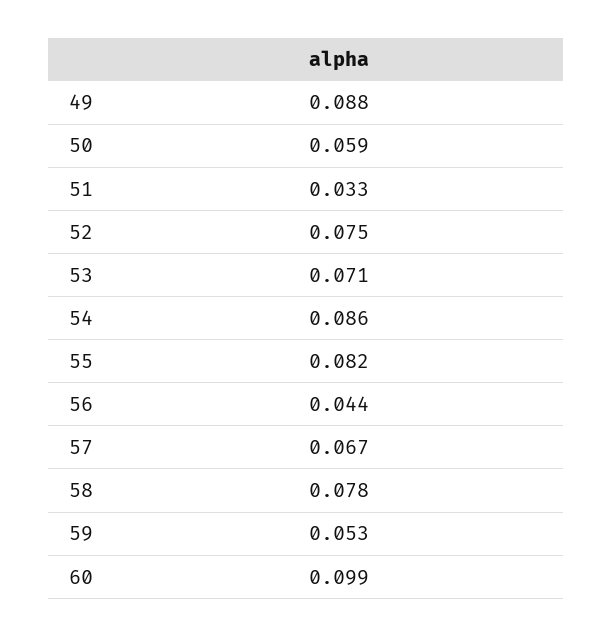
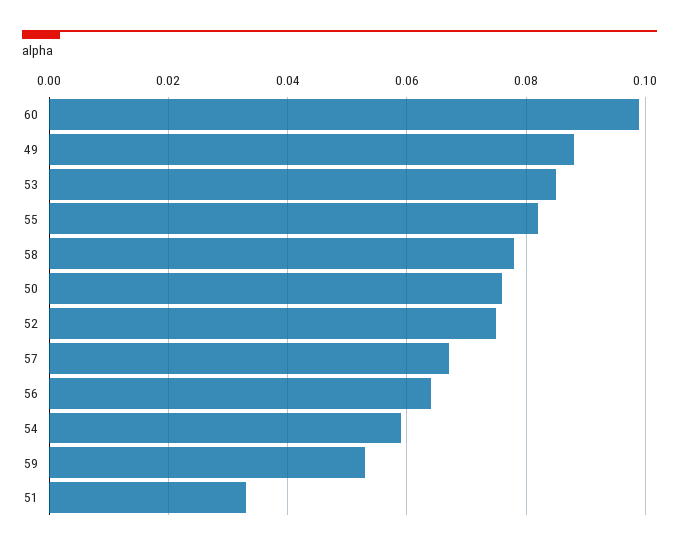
50: 0.059 -> 0.075
53: 0.071 -> 0.085
54: 0.086 -> 0.06
56: 0.044 -> 0.065

